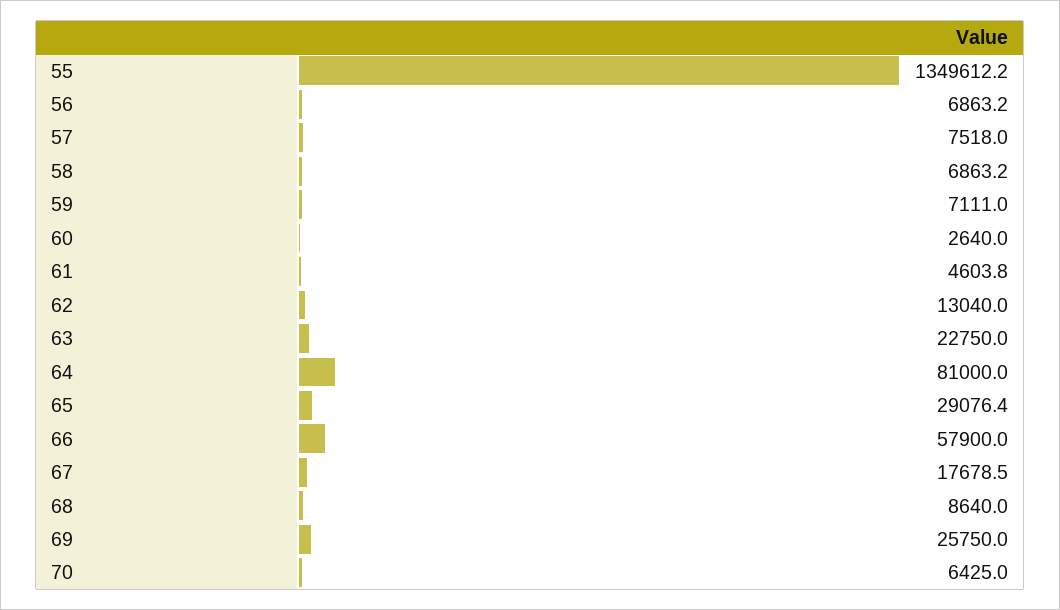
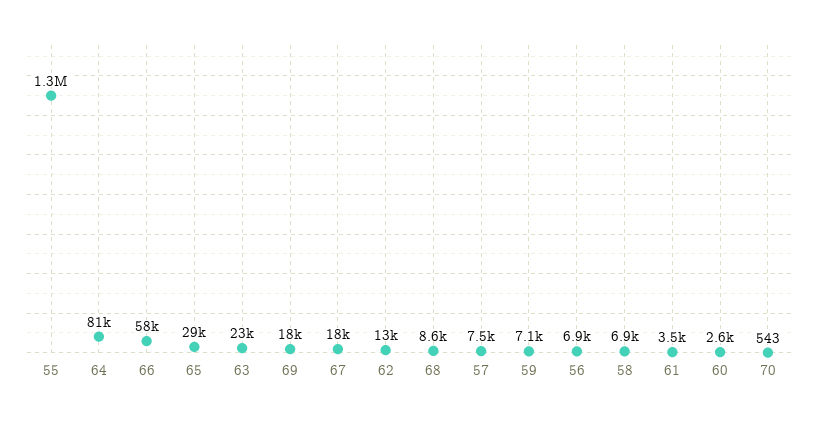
61: 4603.8 -> 3500
69: 25750 -> 18000
70: 6425 -> 543

